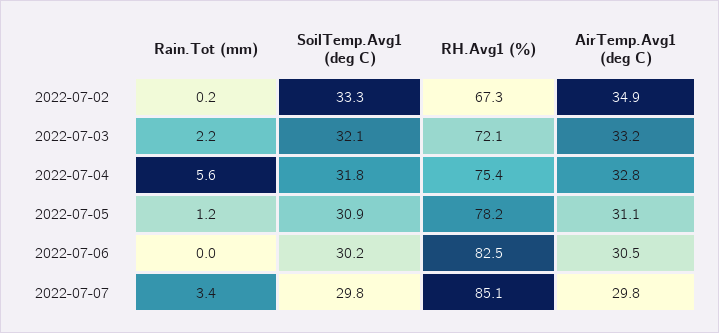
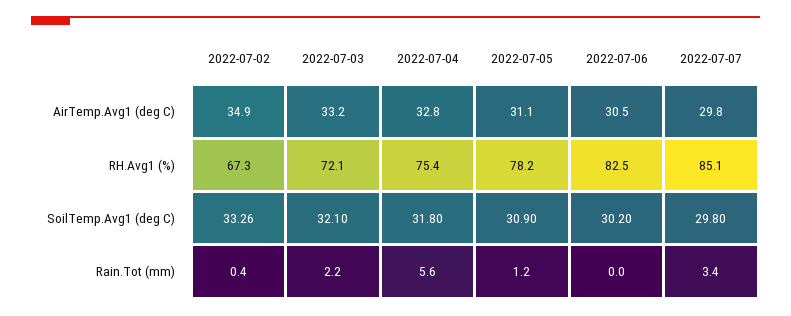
Rain.Tot (mm), 2022-07-02: 0.2 -> 0.4

